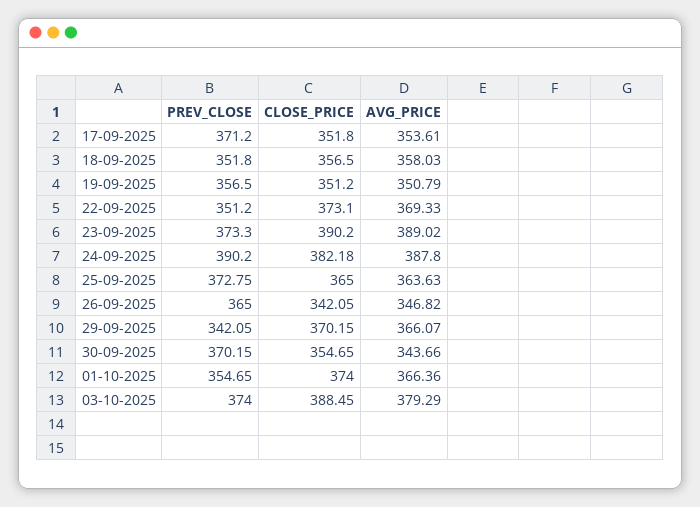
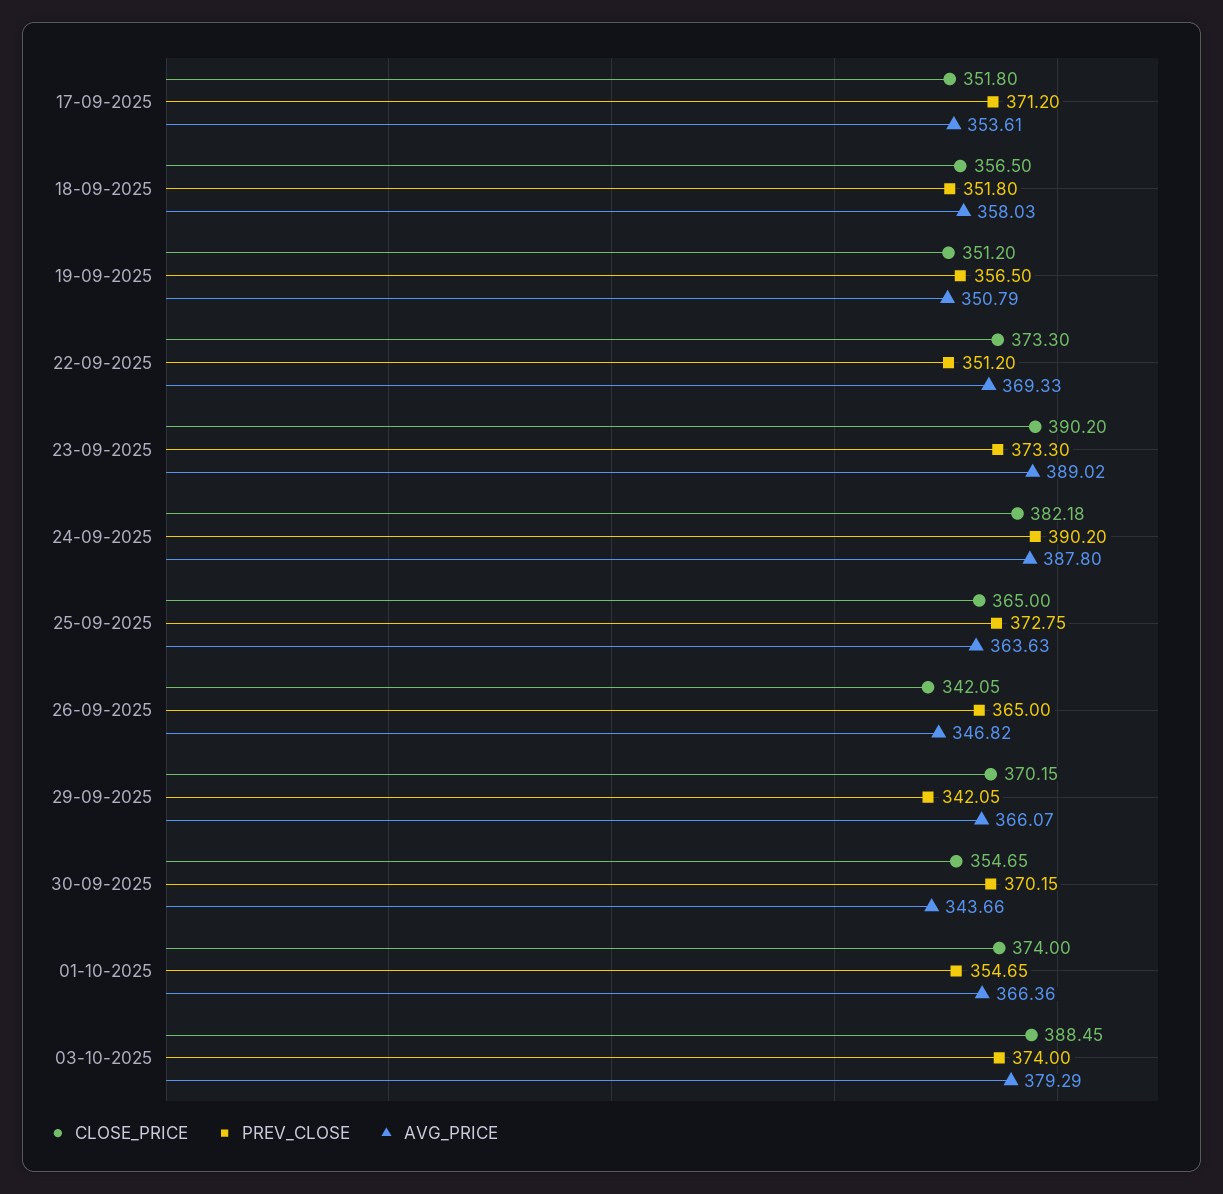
CLOSE_PRICE, 22-09-2025: 373.1 -> 373.3

